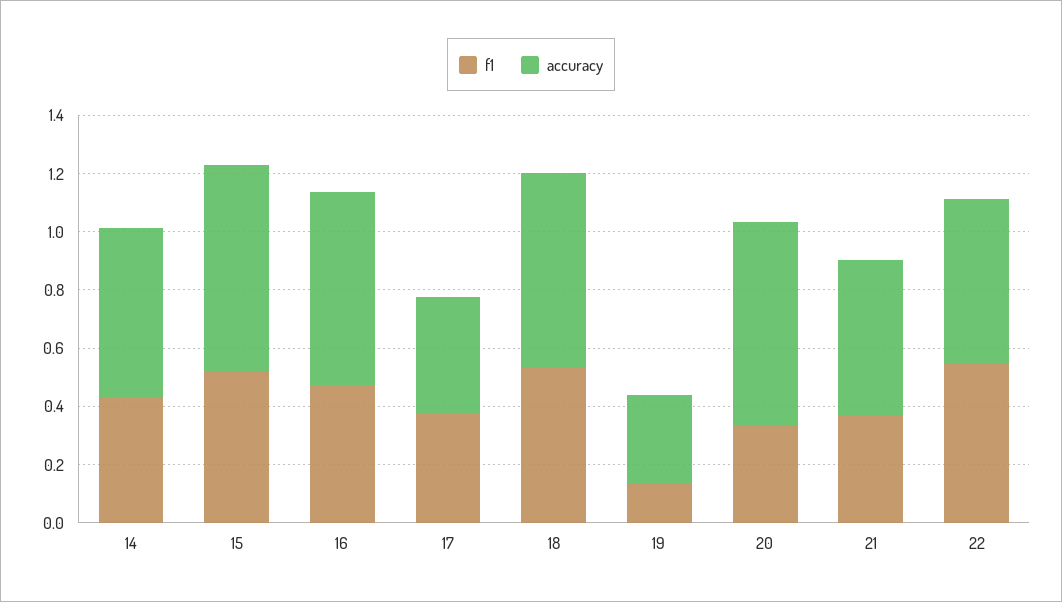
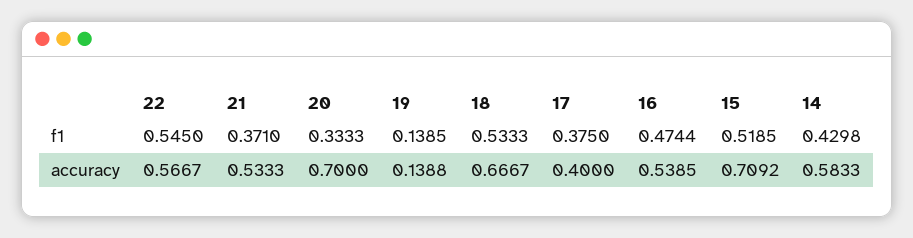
accuracy, 16: 0.65 -> 0.5385
accuracy, 19: 0.3 -> 0.1388

